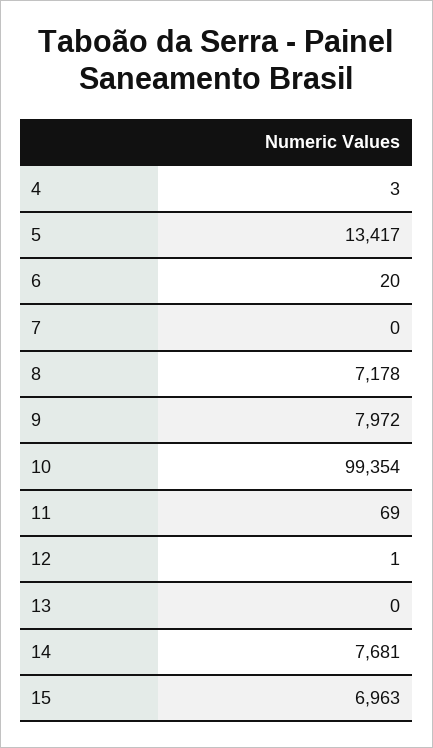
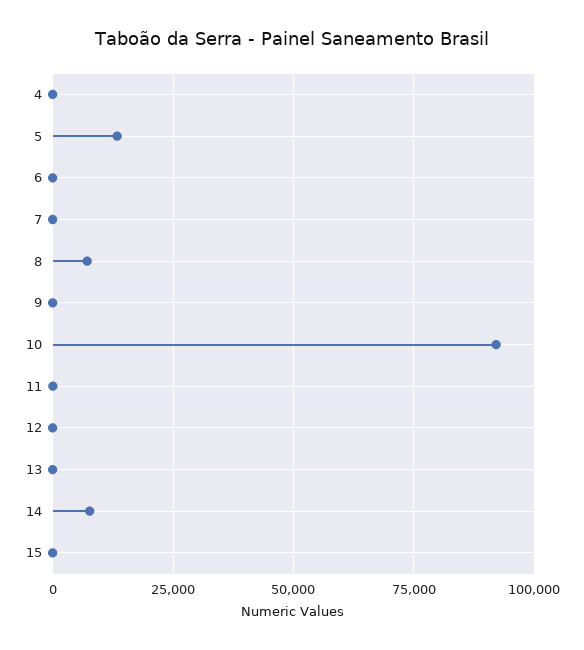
9: 7972 -> 0
10: 99354 -> 92500
15: 6963 -> 0

